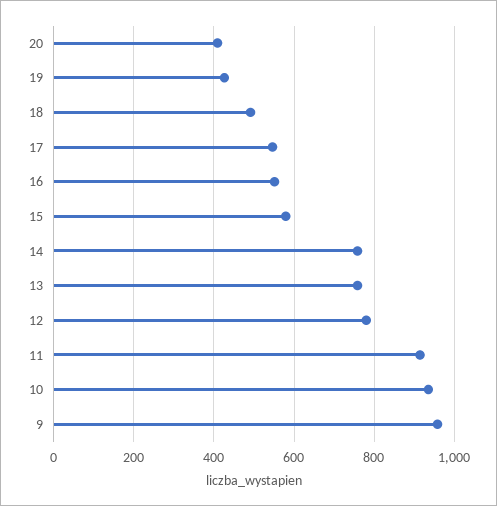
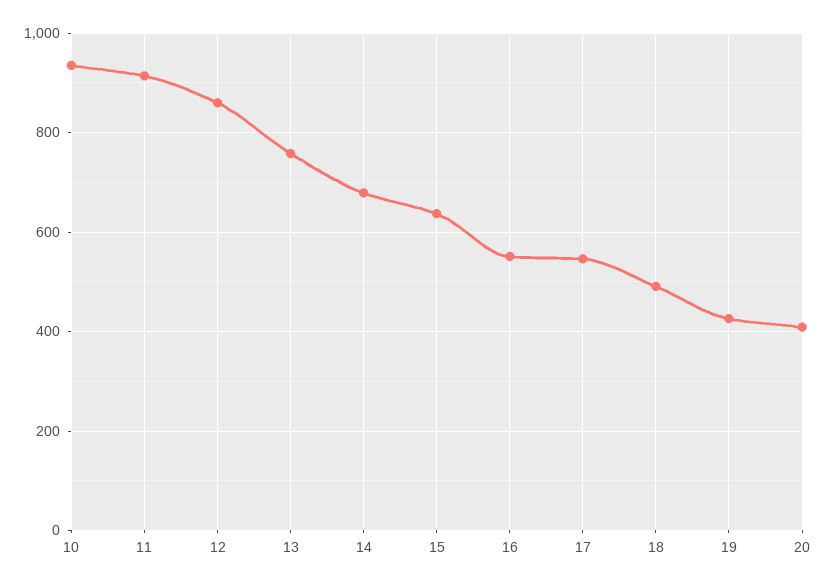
15: 580 -> 640
14: 760 -> 680
12: 780 -> 860
9: 960 -> none

